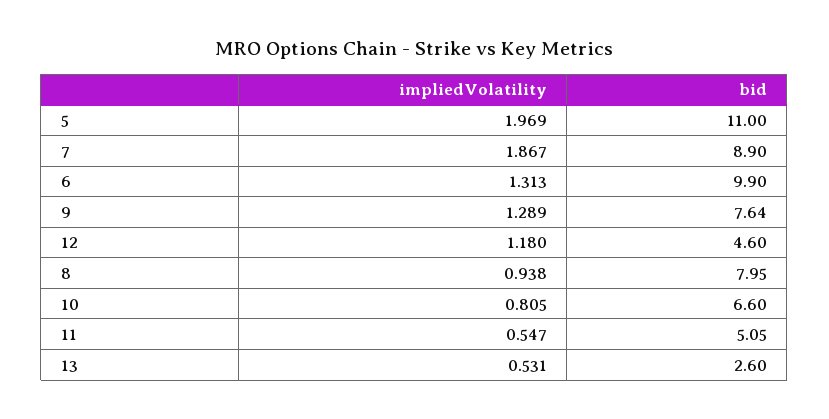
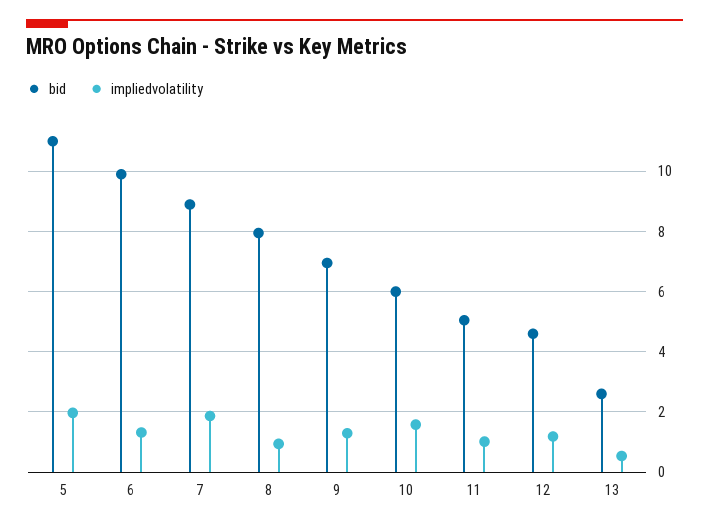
bid, 9: 7.64 -> 7
impliedVolatility, 10: 0.805 -> 1.6
bid, 10: 6.6 -> 6
impliedVolatility, 11: 0.547 -> 1

